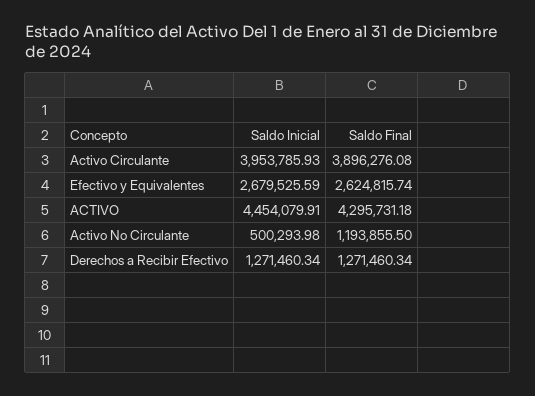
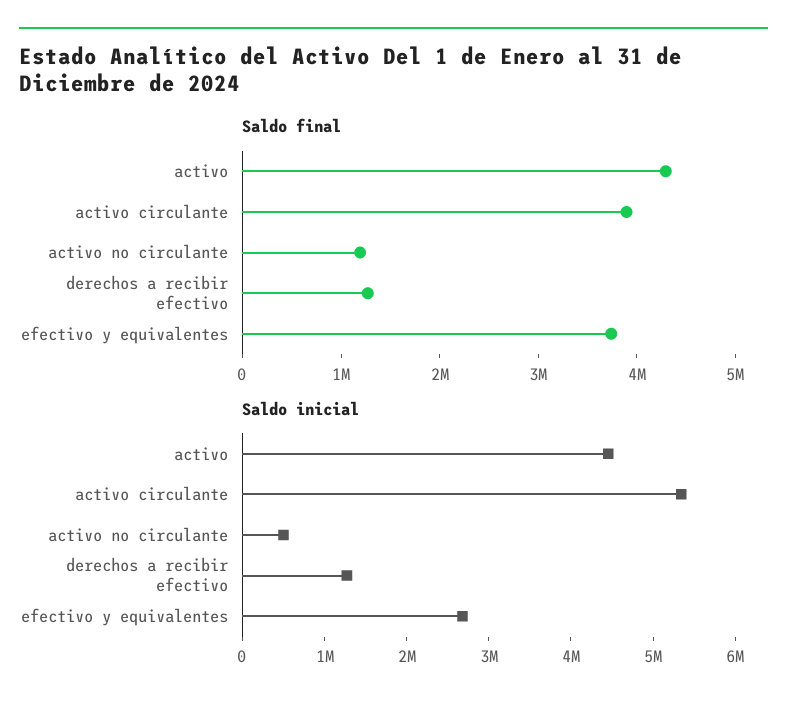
Saldo Inicial, Activo Circulante: 3953785.93 -> 5400000
Saldo Final, Efectivo y Equivalentes: 2624815.74 -> 3800000

